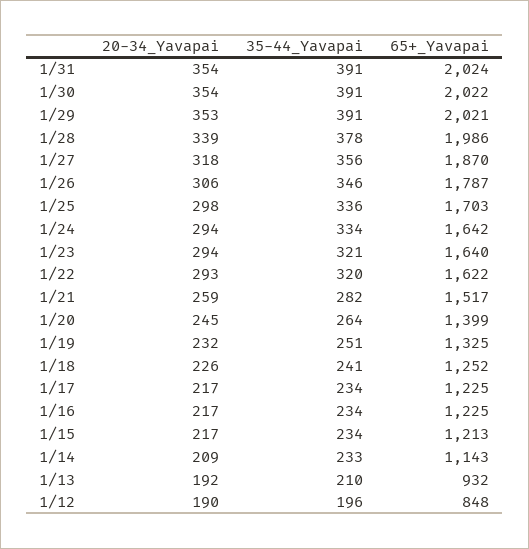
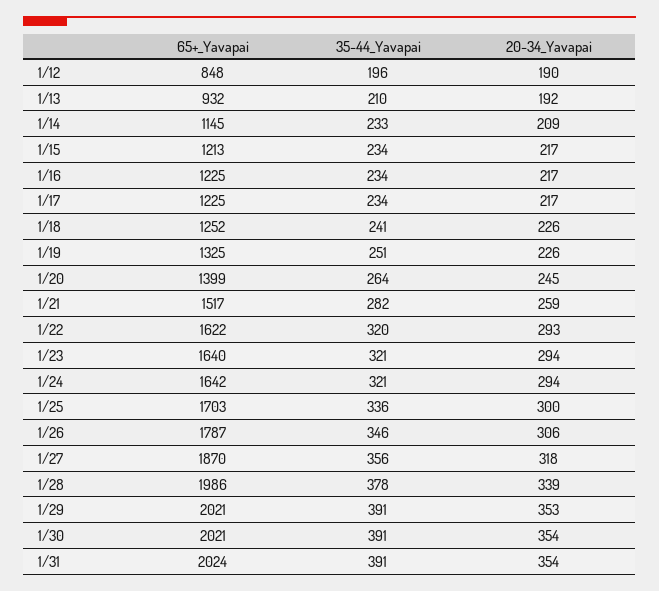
65+_Yavapai, 1/30: 2022 -> 2021
20-34_Yavapai, 1/25: 298 -> 300
35-44_Yavapai, 1/24: 334 -> 321
20-34_Yavapai, 1/19: 232 -> 226
65+_Yavapai, 1/14: 1143 -> 1145

